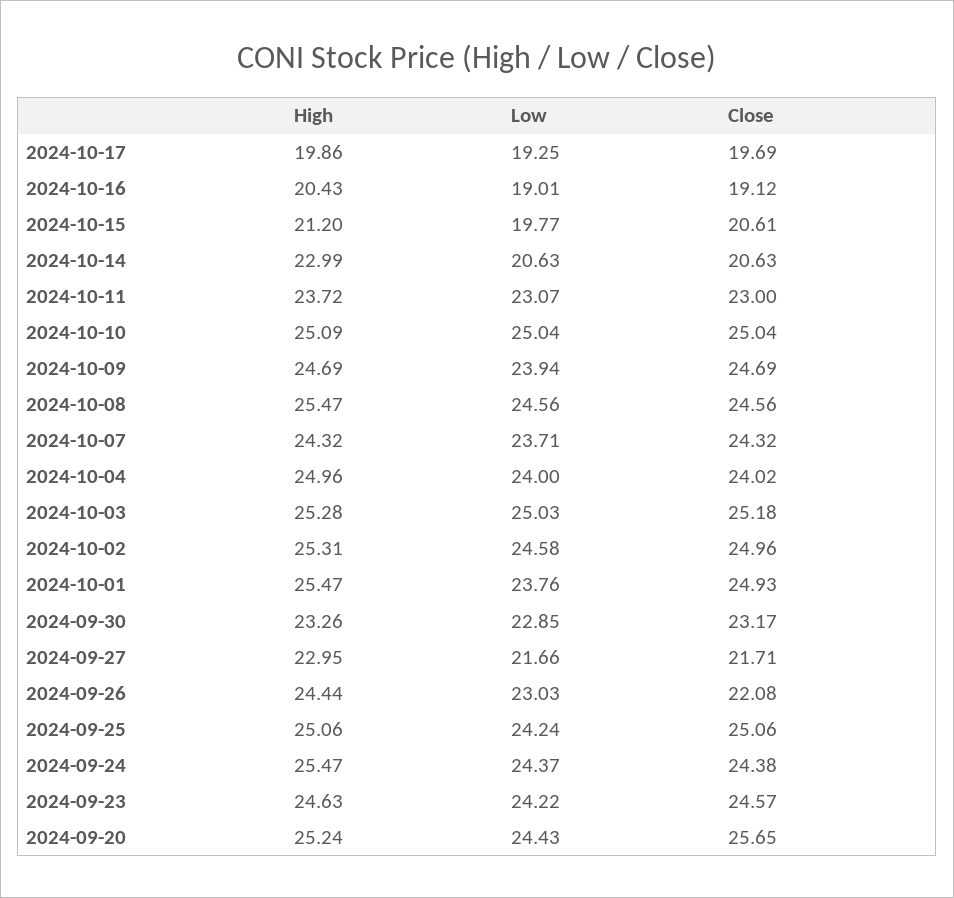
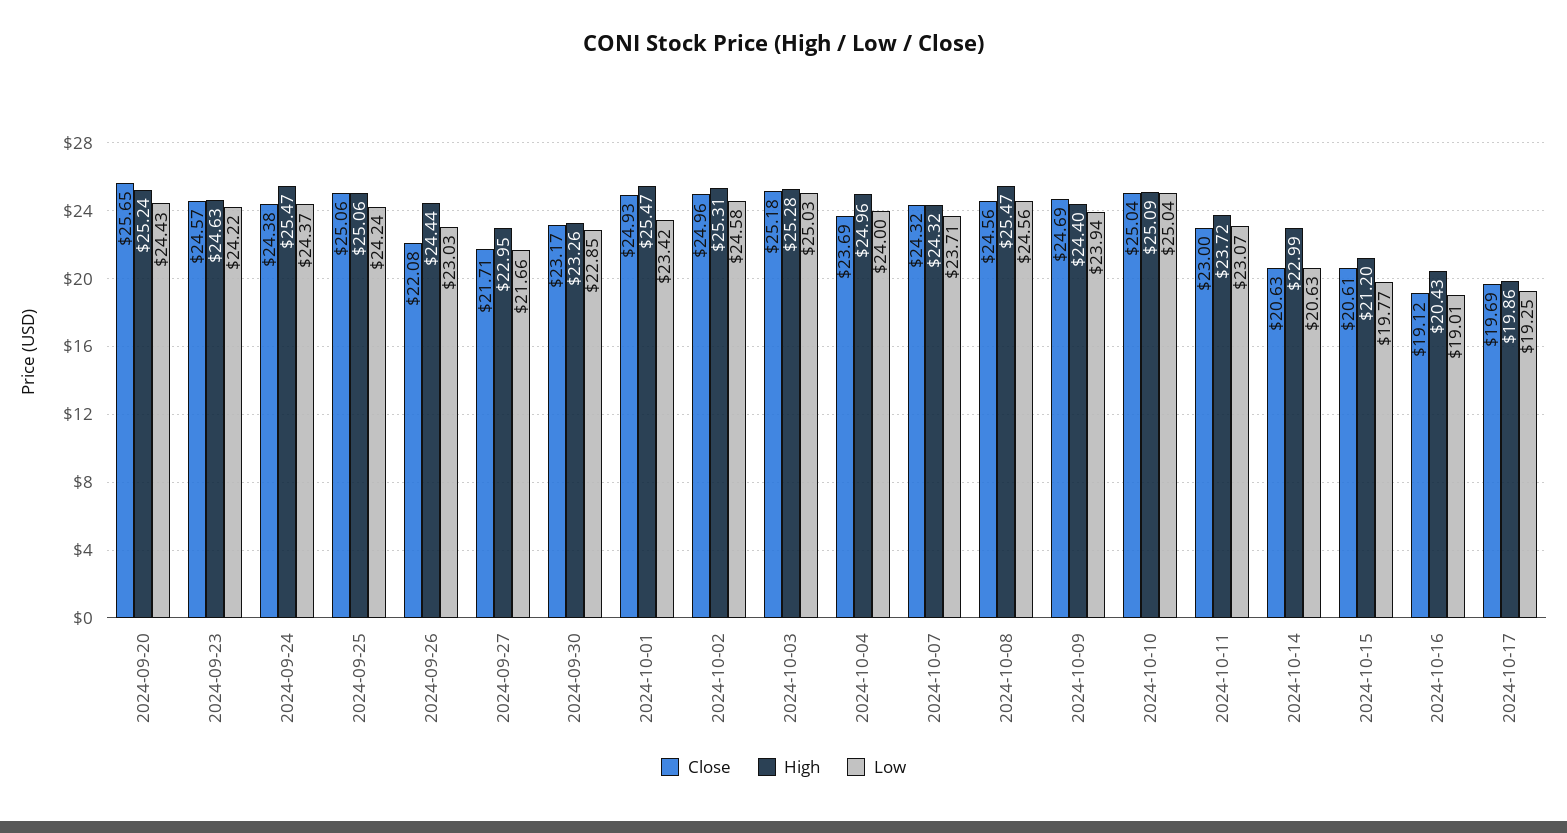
High, 2024-10-09: 24.69 -> 24.4
Close, 2024-10-04: 24.02 -> 23.69
Low, 2024-10-01: 23.76 -> 23.42

